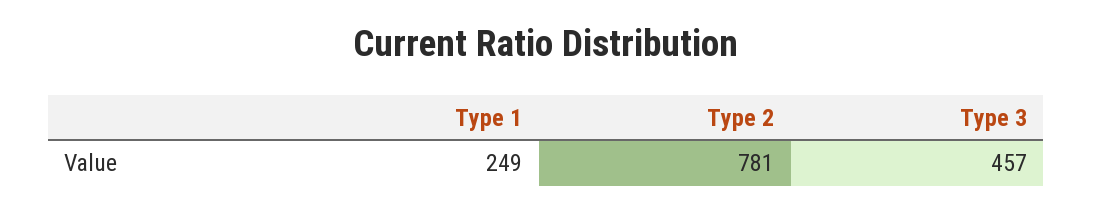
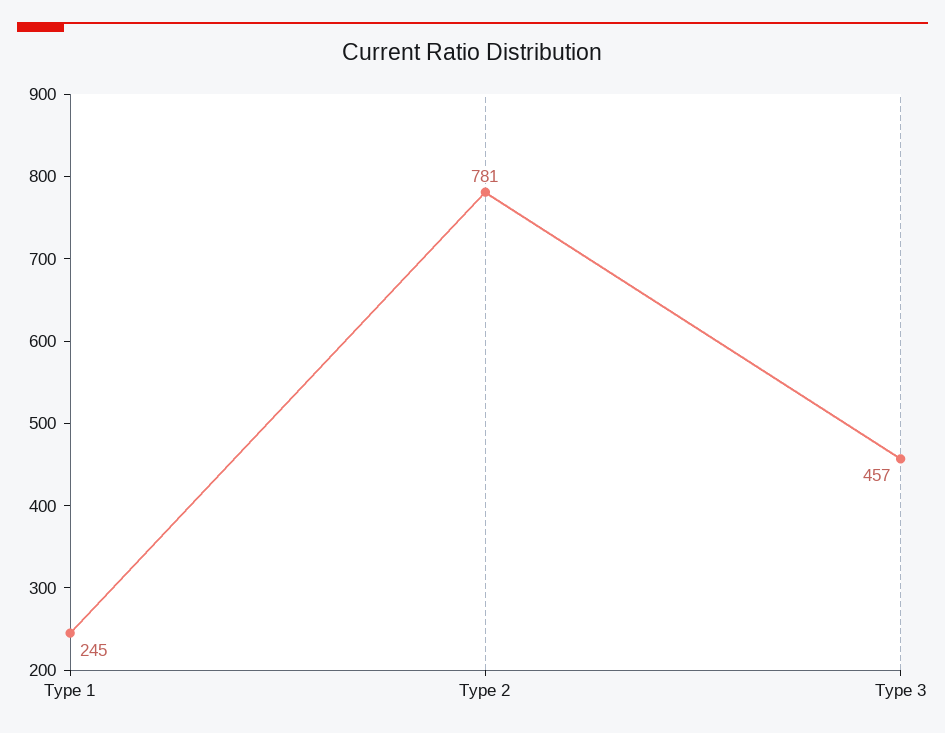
Type 1: 249 -> 245

